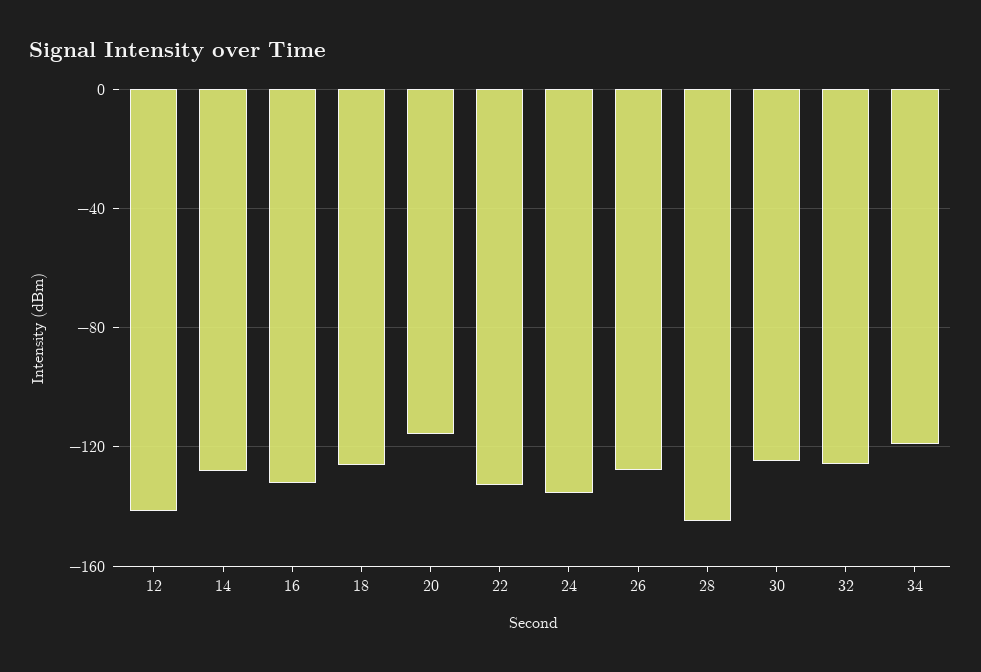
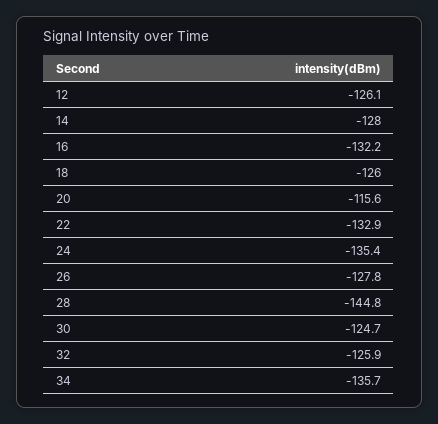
12: -140 -> -126.1
34: -120 -> -135.7

